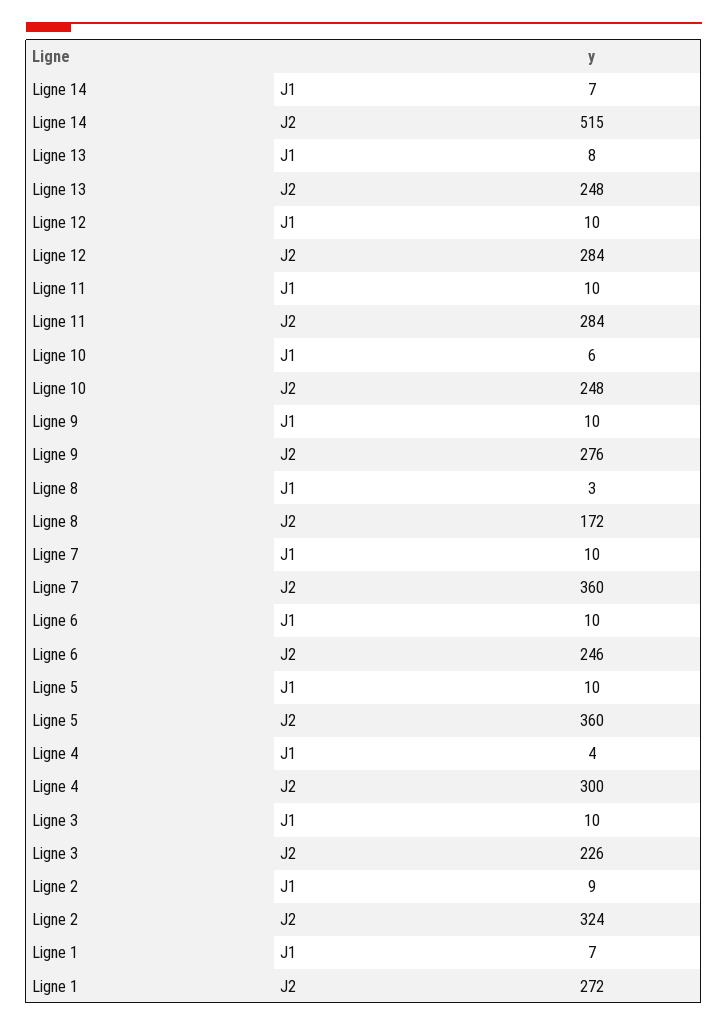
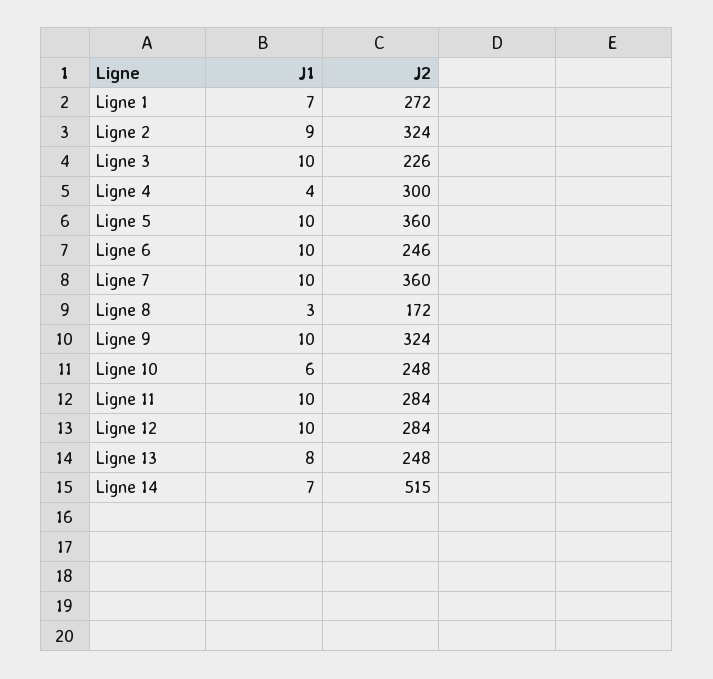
Ligne 9, J2: 276 -> 324

